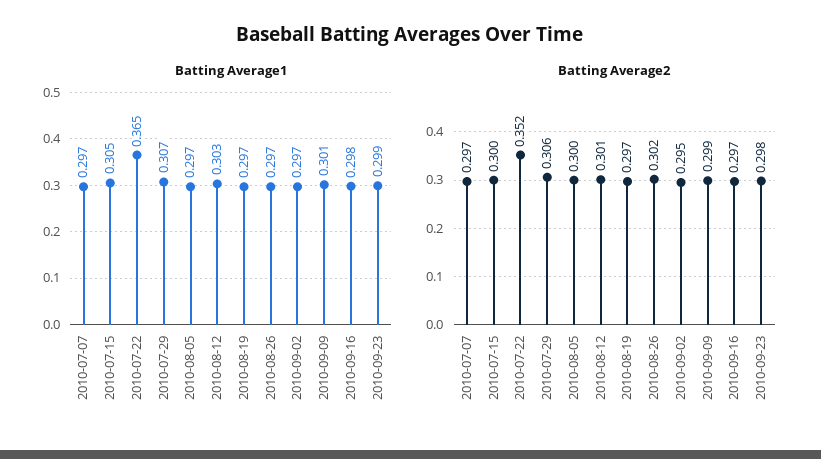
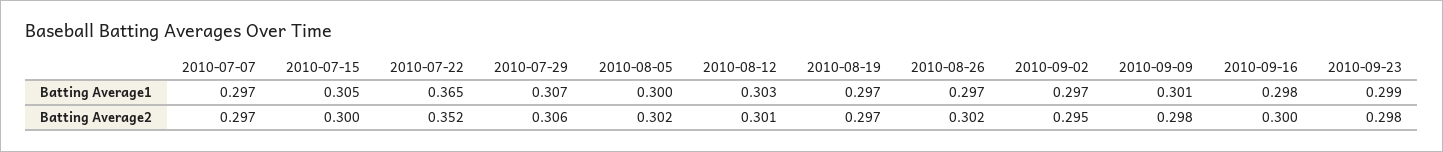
Batting Average1, 2010-08-05: 0.297 -> 0.3
Batting Average2, 2010-08-05: 0.3 -> 0.302
Batting Average2, 2010-09-09: 0.299 -> 0.298
Batting Average2, 2010-09-16: 0.297 -> 0.3

